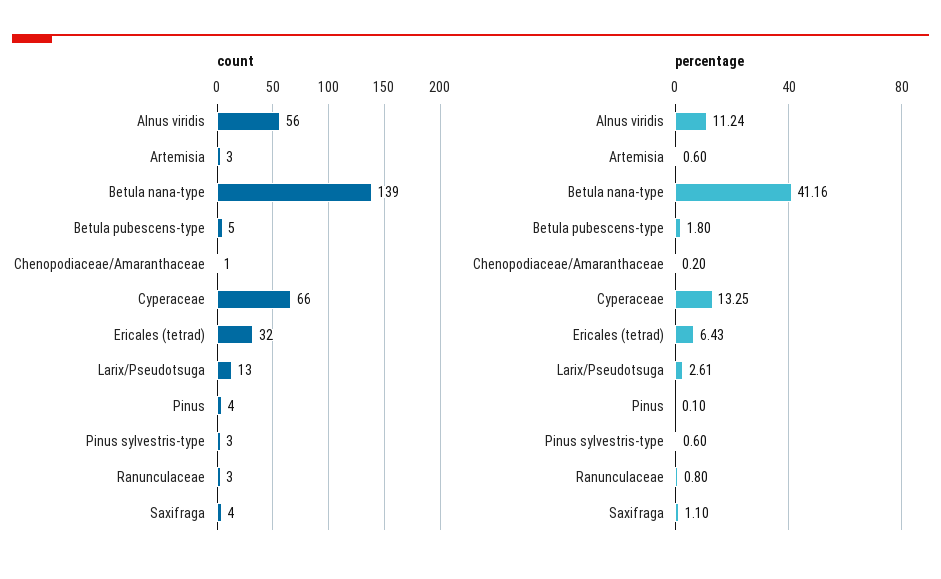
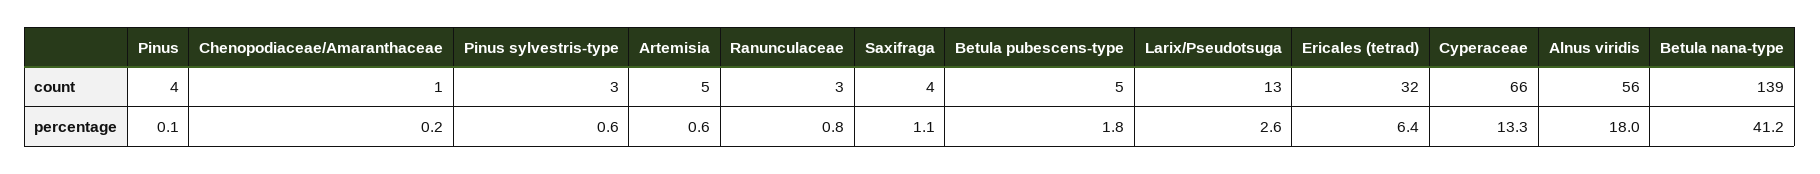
count, Artemisia: 3 -> 5
percentage, Alnus viridis: 11.24 -> 18

